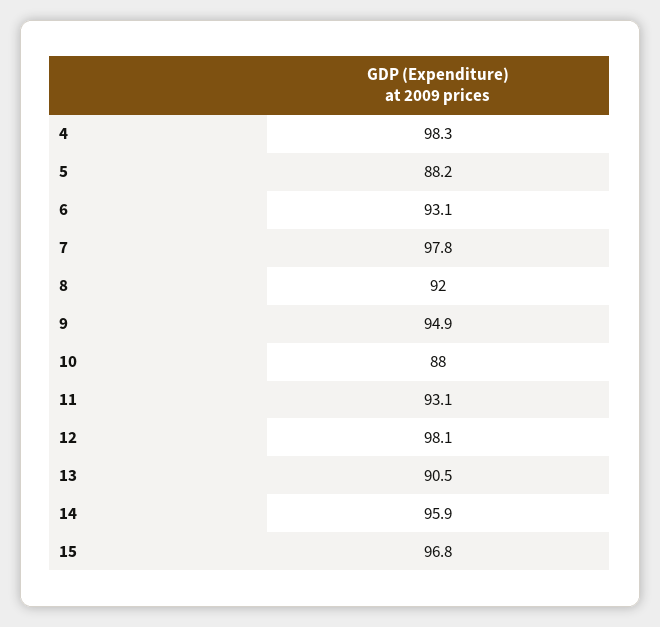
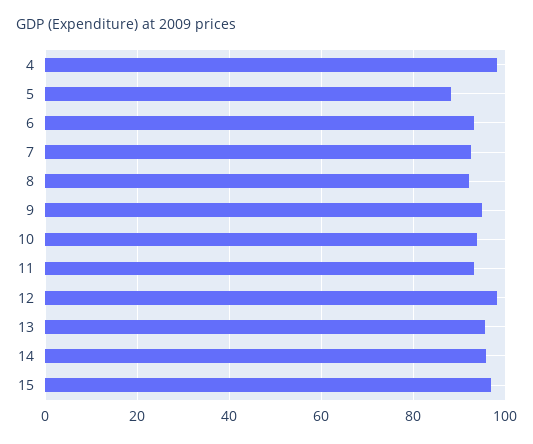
7: 97.8 -> 92
10: 88 -> 94
13: 90.5 -> 96

